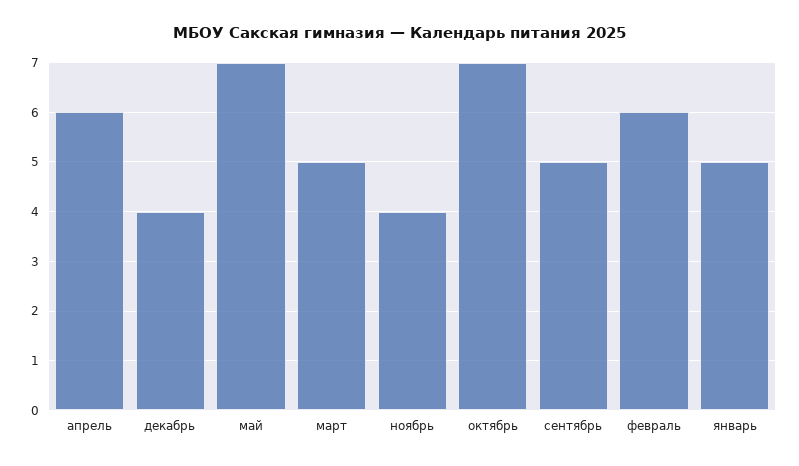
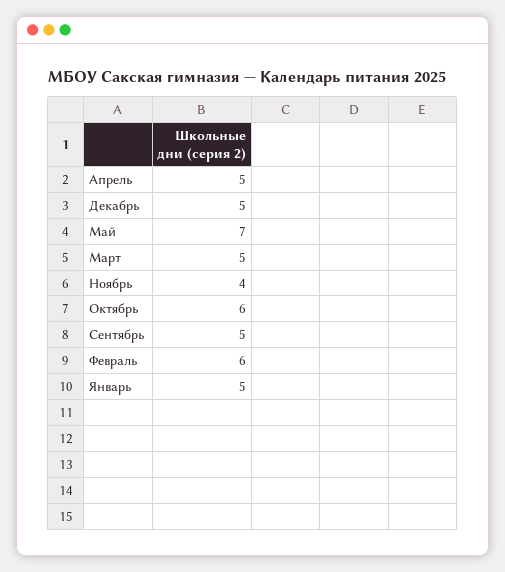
апрель: 6 -> 5
декабрь: 4 -> 5
октябрь: 7 -> 6

